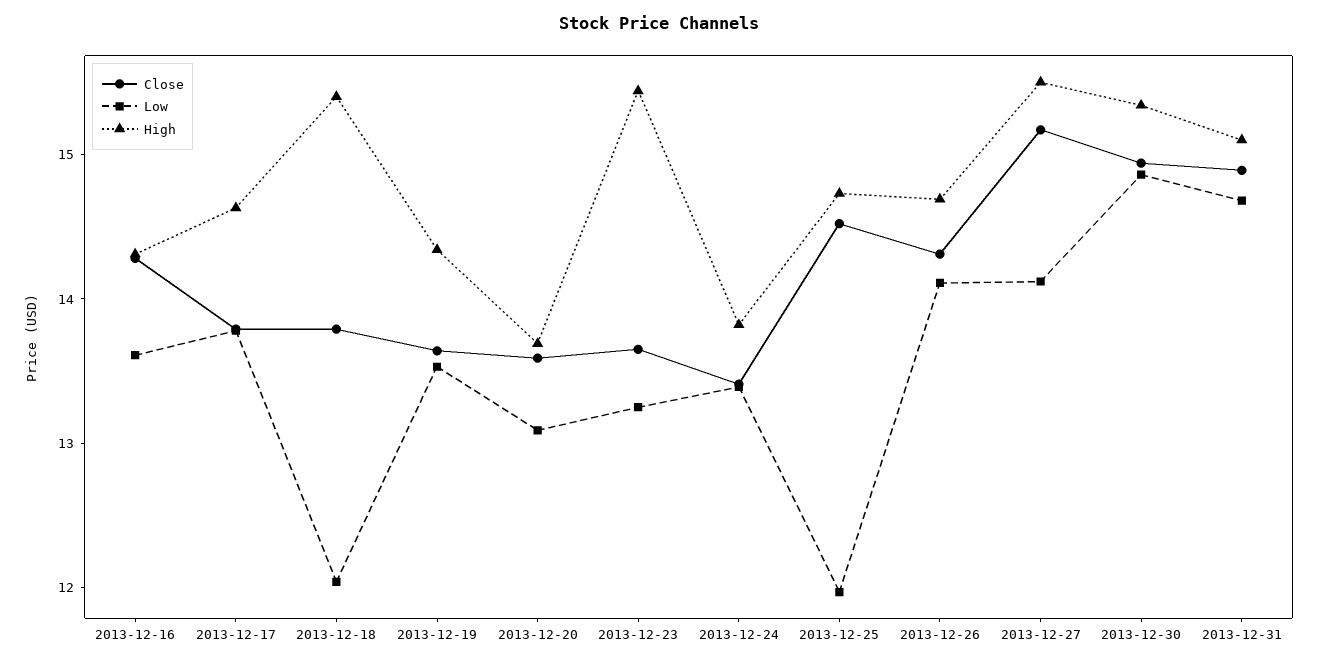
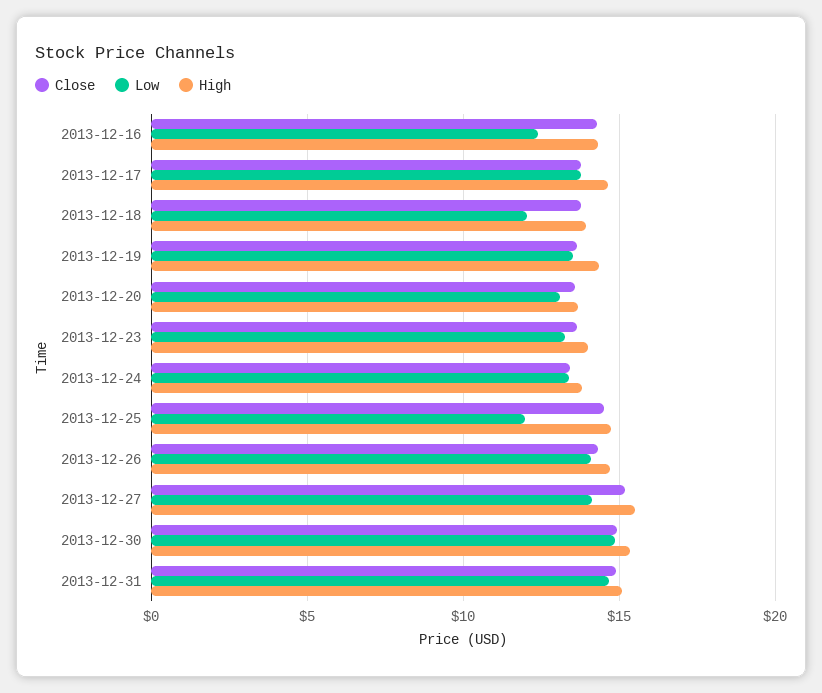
Low, 2013-12-16: 13.6 -> 12.5
High, 2013-12-18: 15.4 -> 14
High, 2013-12-23: 15.4 -> 14

